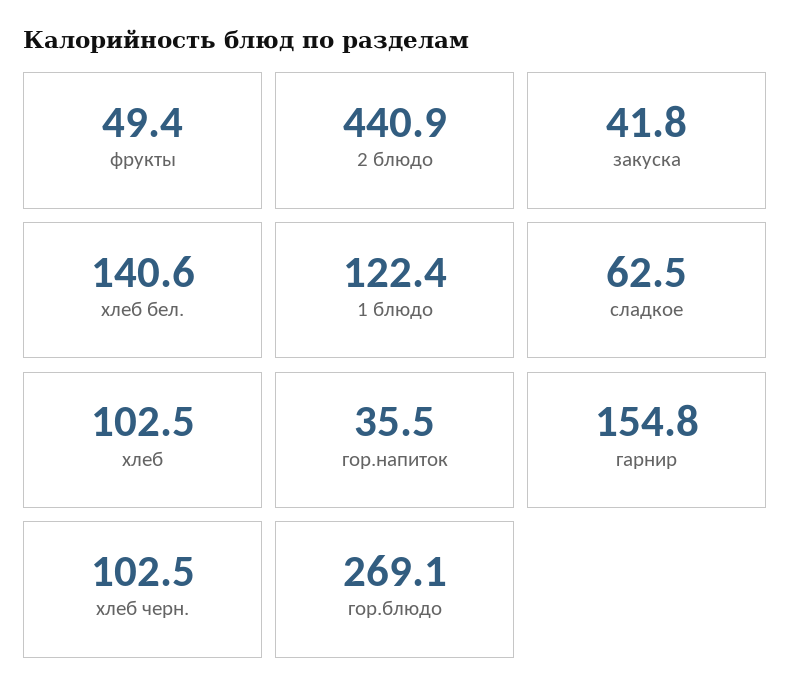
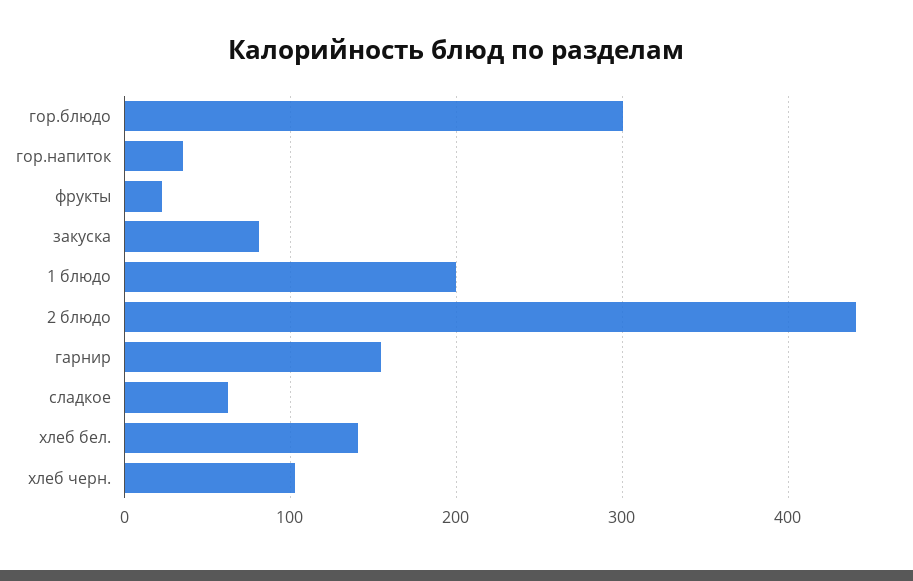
фрукты: 49.4 -> 20
закуска: 41.8 -> 80
1 блюдо: 122.4 -> 200
хлеб: 102.5 -> none
гор.блюдо: 269.1 -> 300

